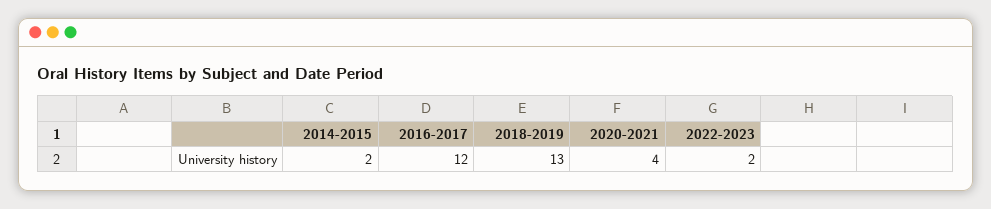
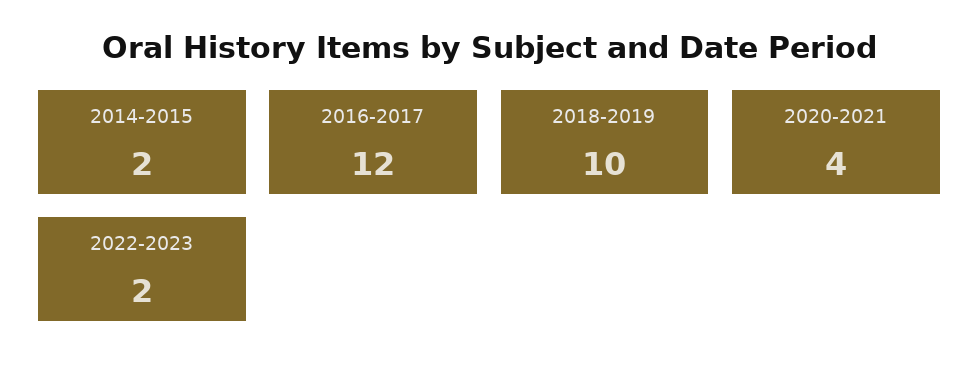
2018-2019: 13 -> 10

